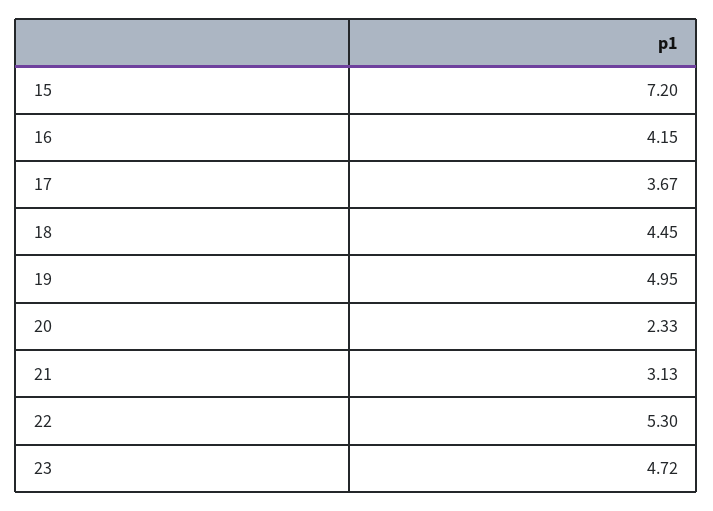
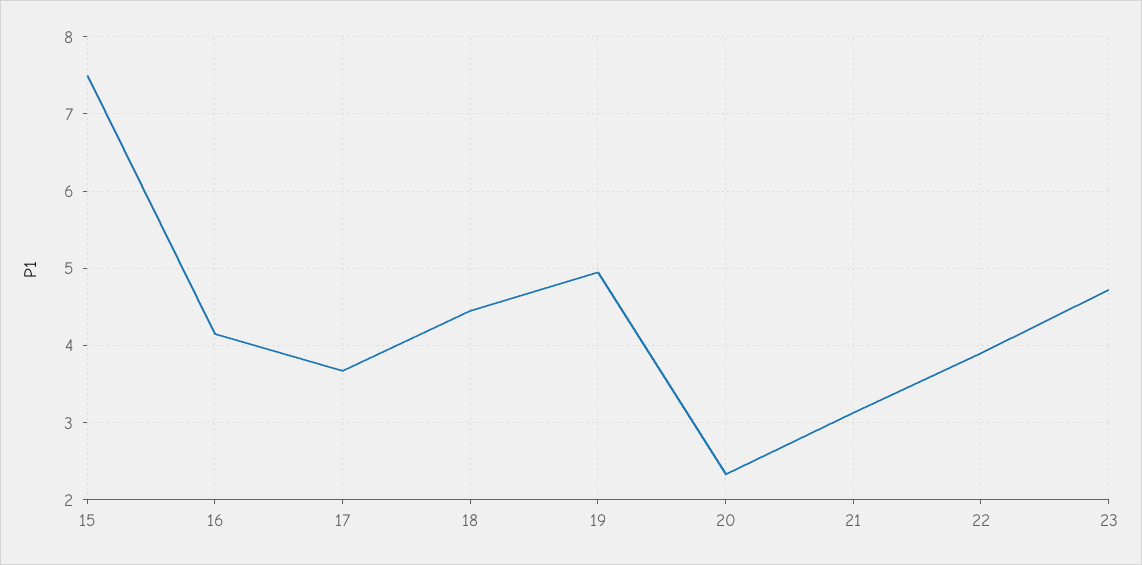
15: 7.2 -> 7.5
22: 5.3 -> 3.9

